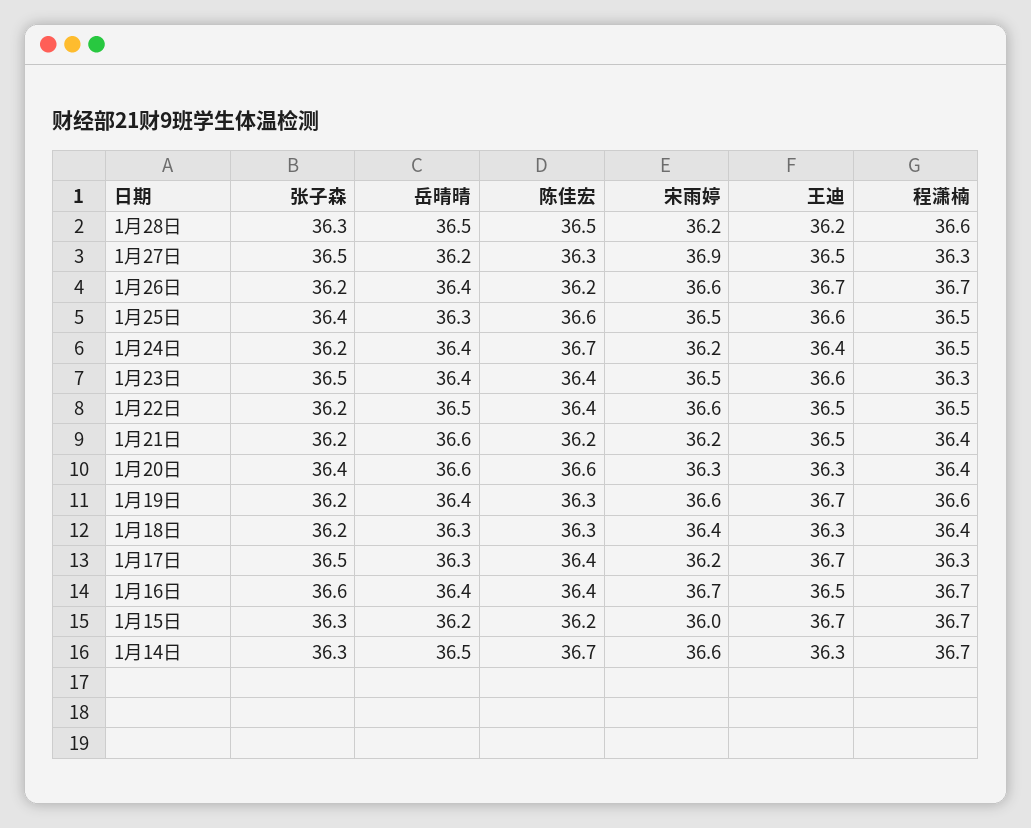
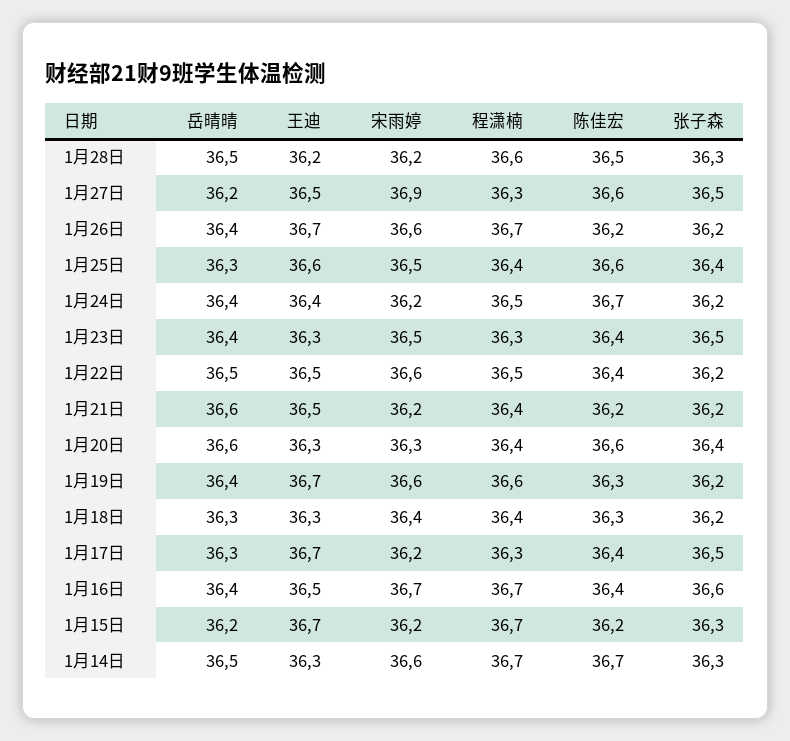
陈佳宏, 1月27日: 36.3 -> 36.6
程潇楠, 1月25日: 36.5 -> 36.4
王迪, 1月23日: 36.6 -> 36.3
宋雨婷, 1月15日: 36 -> 36.2

